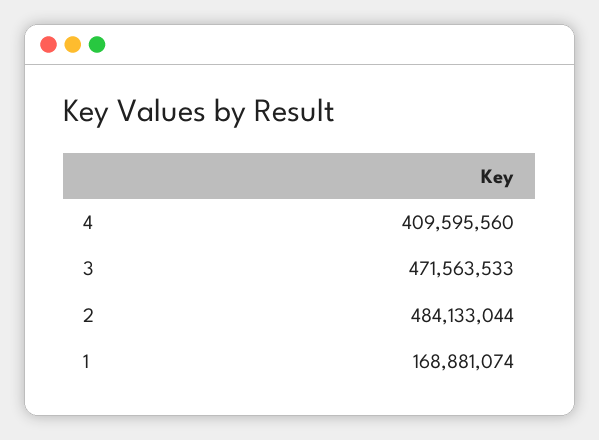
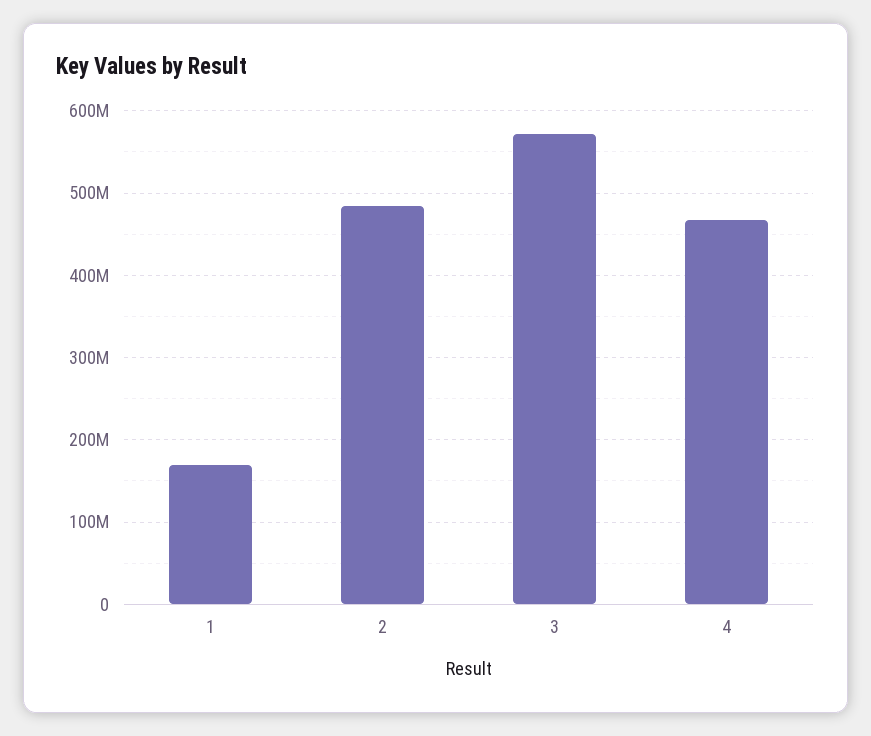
4: 409595560 -> 470000000
3: 471563533 -> 570000000

